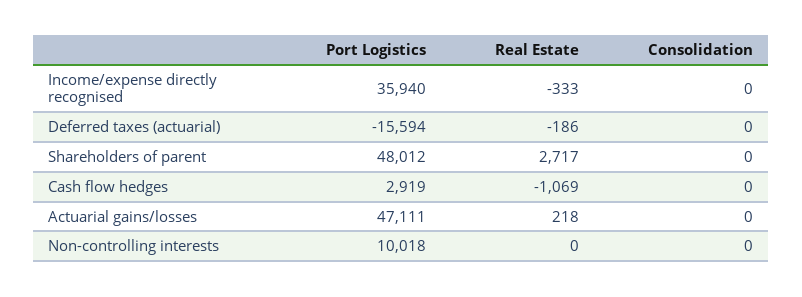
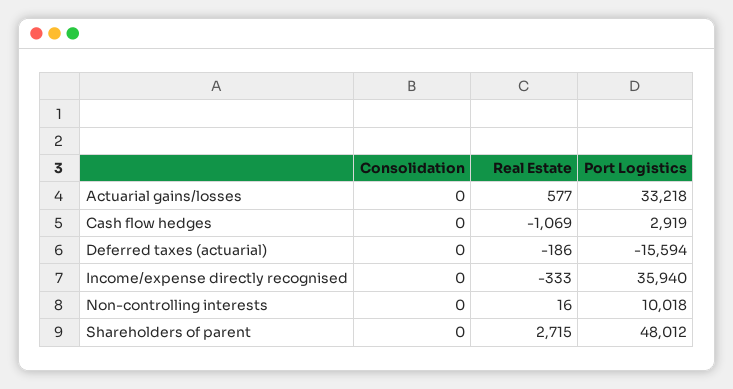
Real Estate, Shareholders of parent: 2717 -> 2715
Port Logistics, Actuarial gains/losses: 47111 -> 33218
Real Estate, Actuarial gains/losses: 218 -> 577
Real Estate, Non-controlling interests: 0 -> 16

